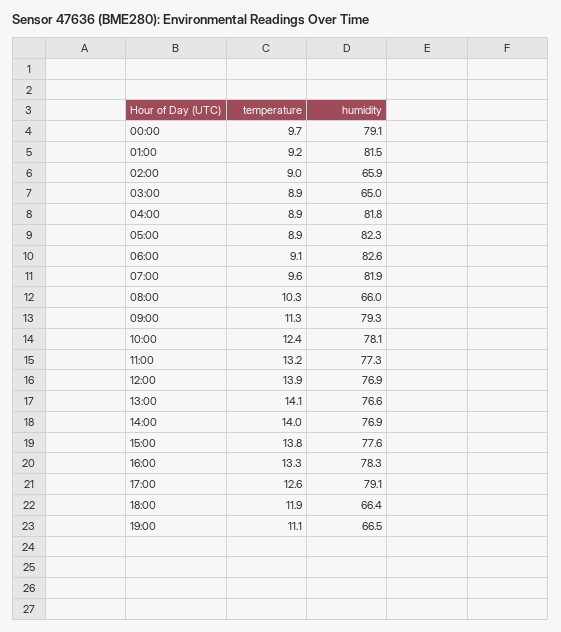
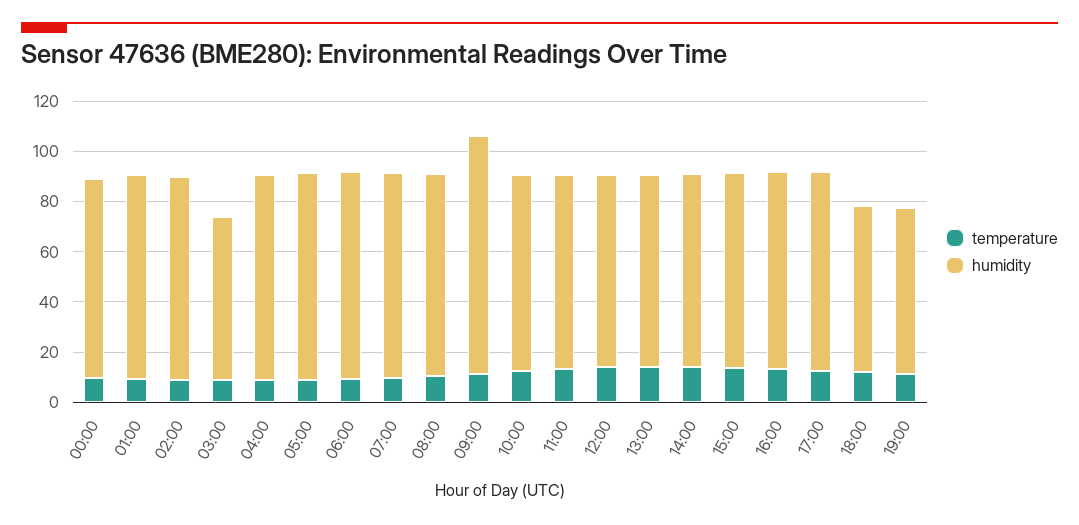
humidity, 02:00: 65.9 -> 80
humidity, 08:00: 66 -> 80
humidity, 09:00: 79.3 -> 95

